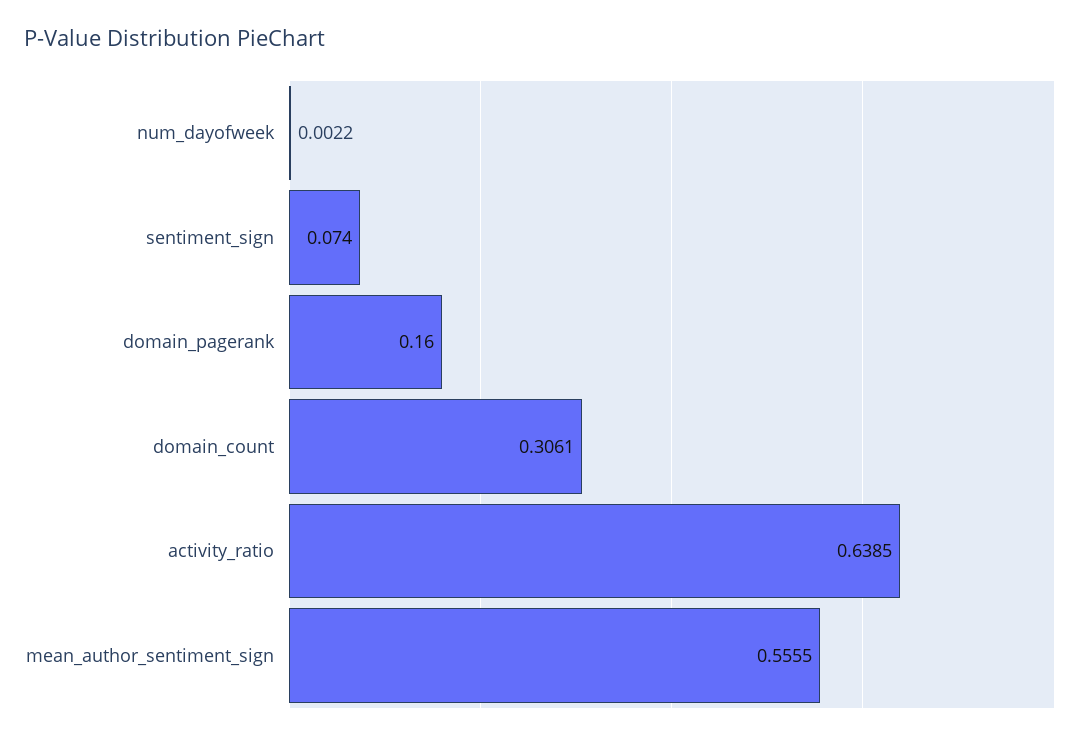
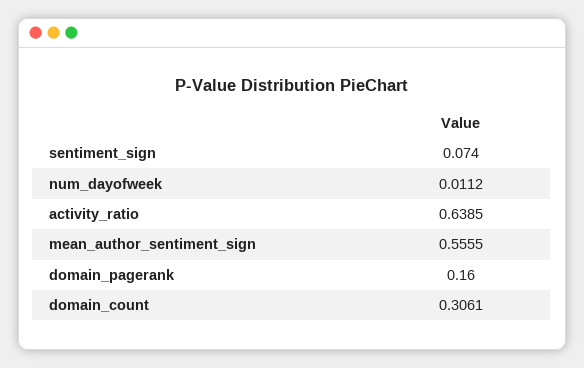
num_dayofweek: 0.0022 -> 0.0112

